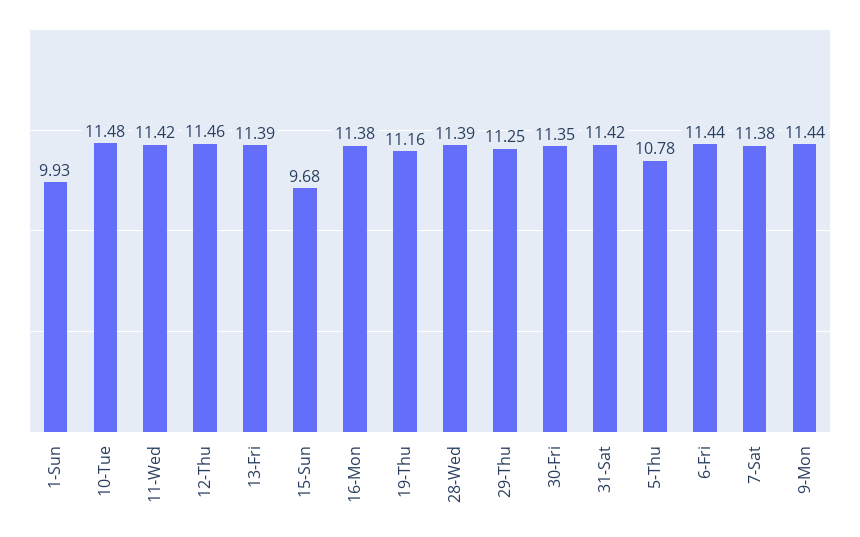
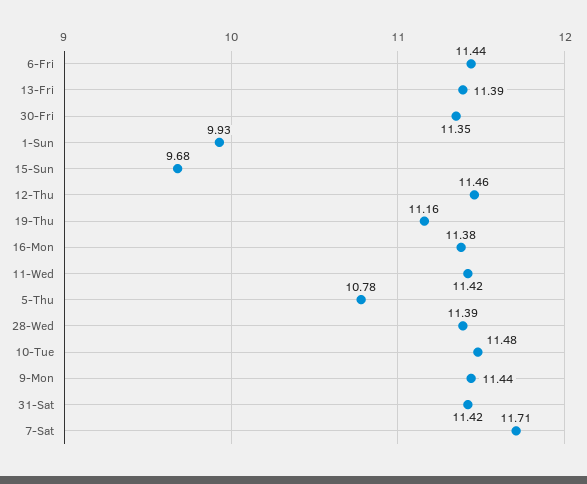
29-Thu: 11.25 -> none
7-Sat: 11.38 -> 11.71

